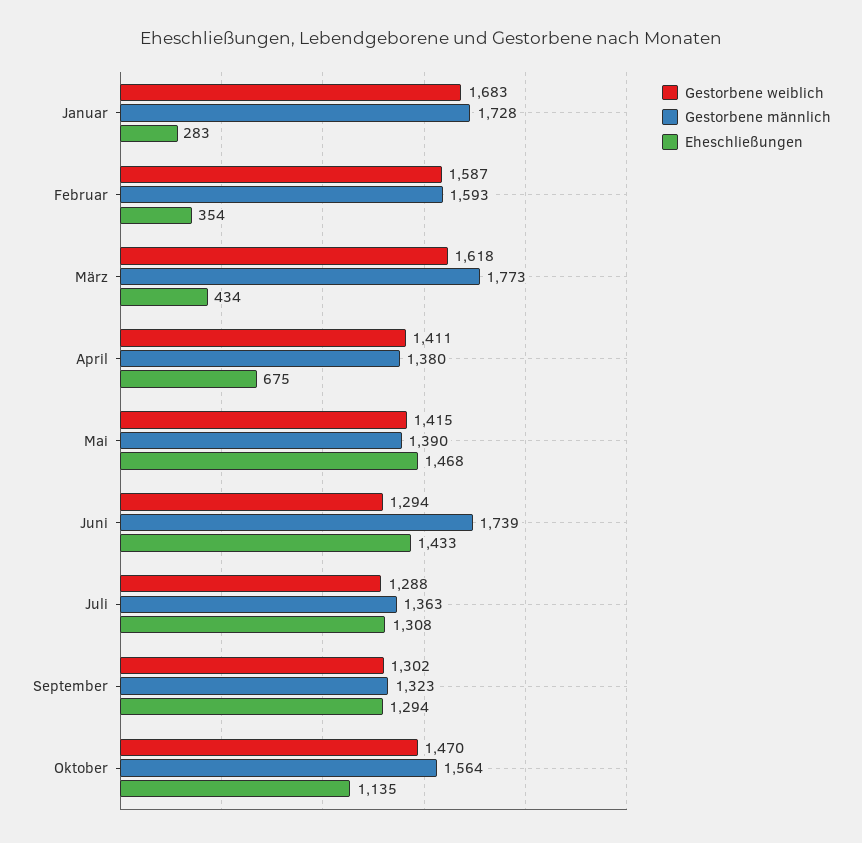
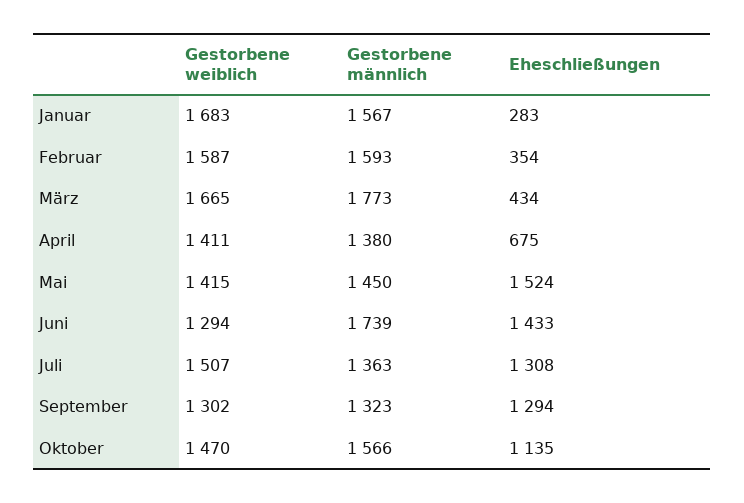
Gestorbene männlich, Januar: 1728 -> 1567
Gestorbene weiblich, März: 1618 -> 1665
Gestorbene männlich, Mai: 1390 -> 1450
Eheschließungen, Mai: 1468 -> 1524
Gestorbene weiblich, Juli: 1288 -> 1507
Gestorbene männlich, Oktober: 1564 -> 1566

